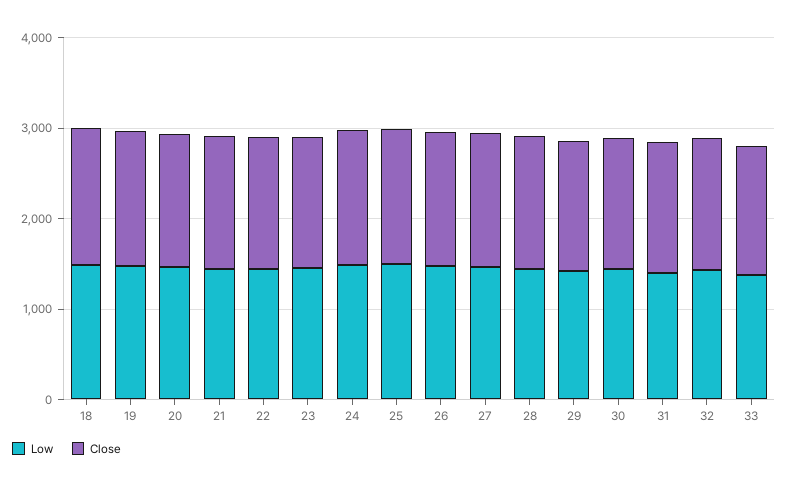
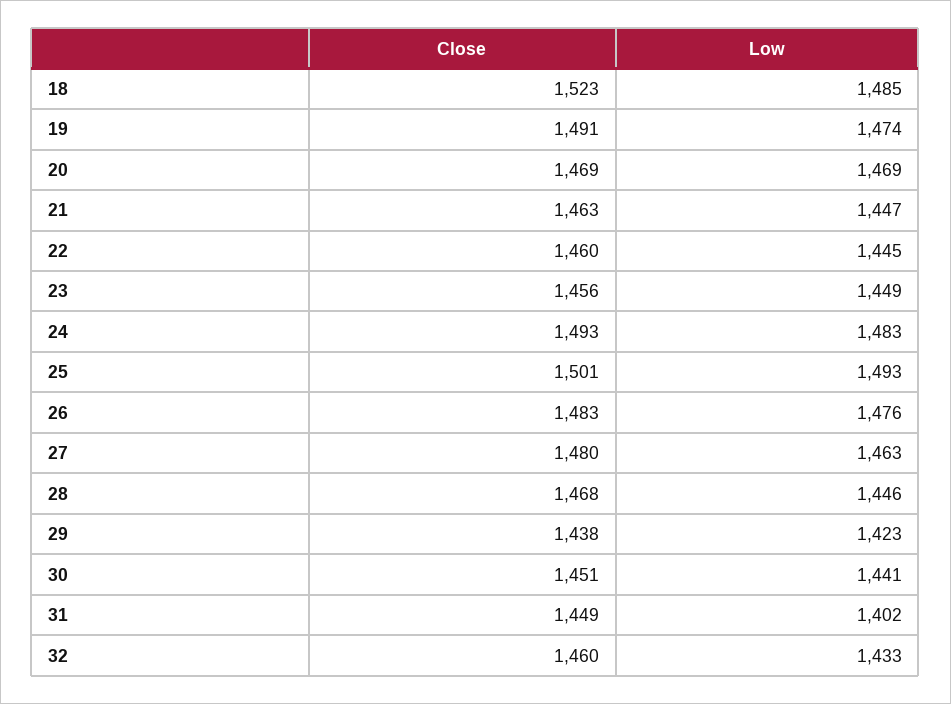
Low, 33: 1400 -> none
Close, 33: 1400 -> none

